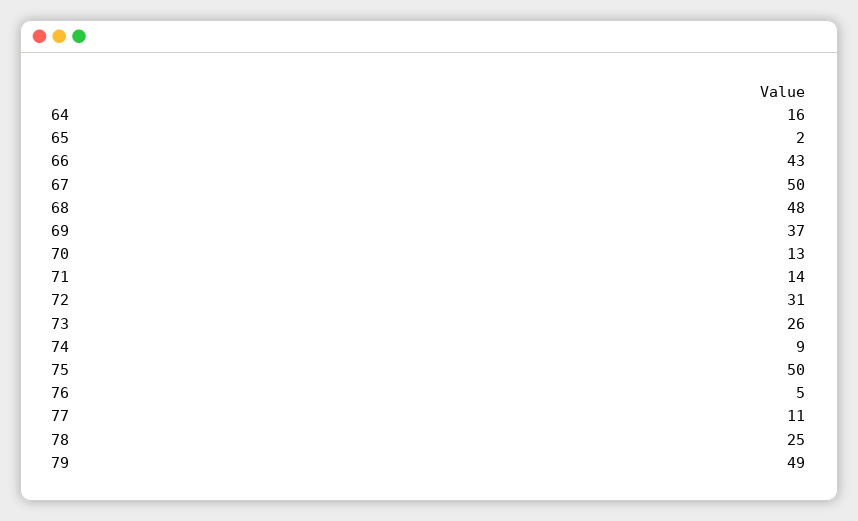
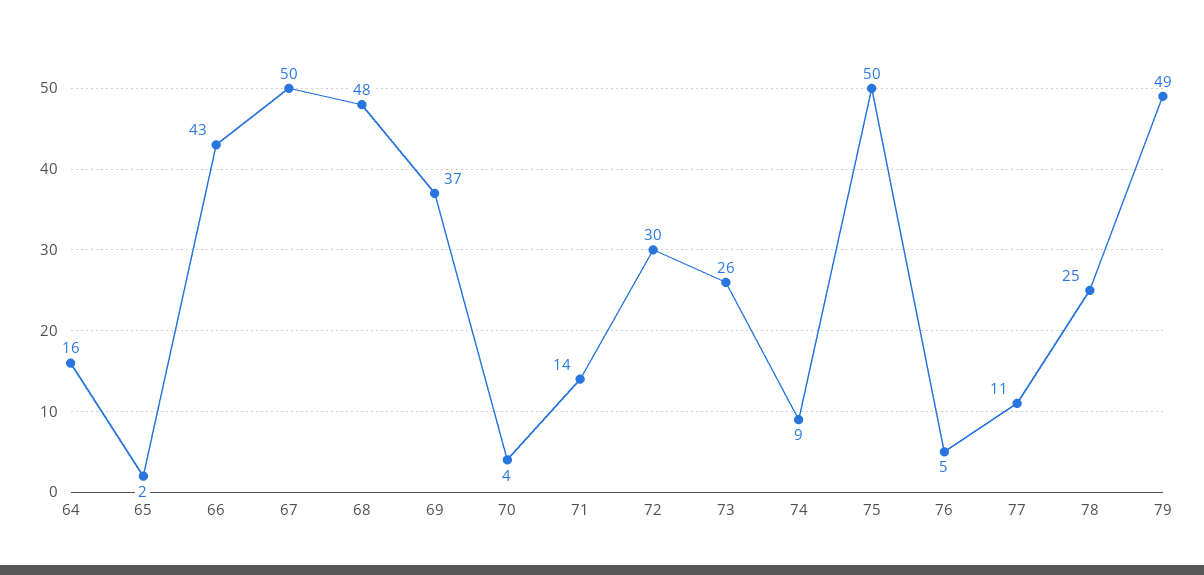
70: 13 -> 4
72: 31 -> 30

